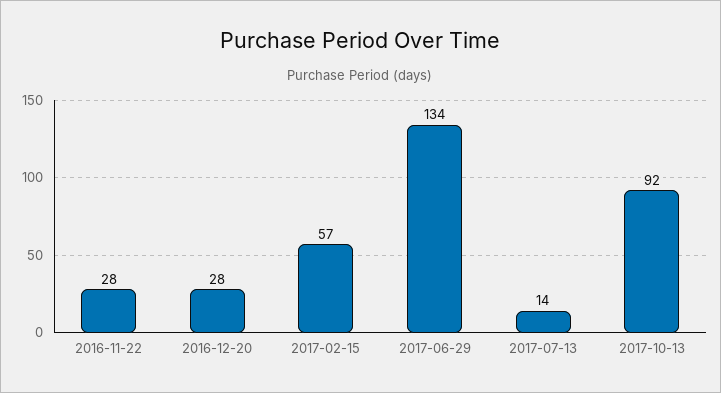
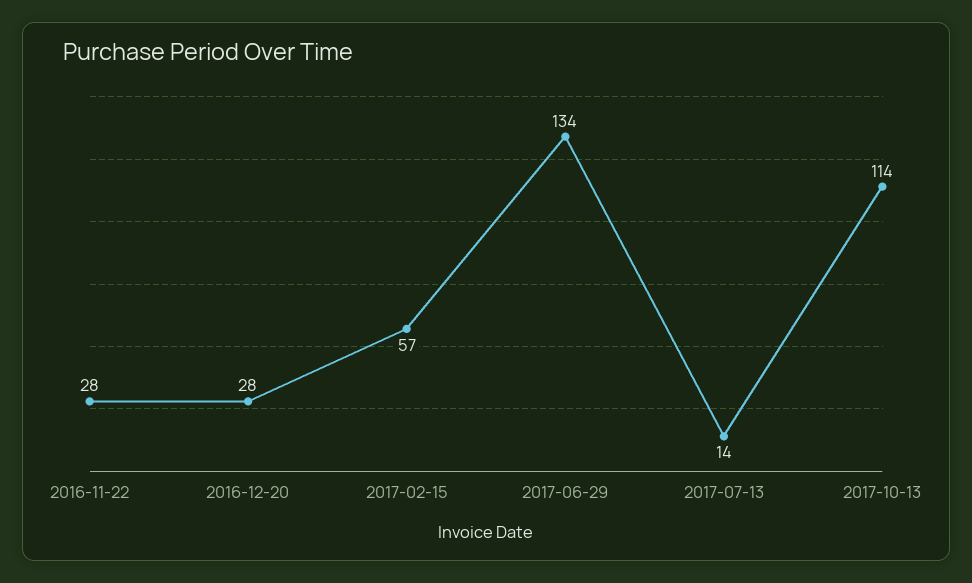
2017-10-13: 92 -> 114

